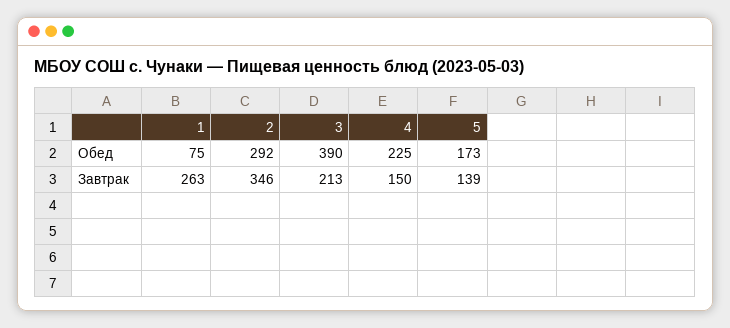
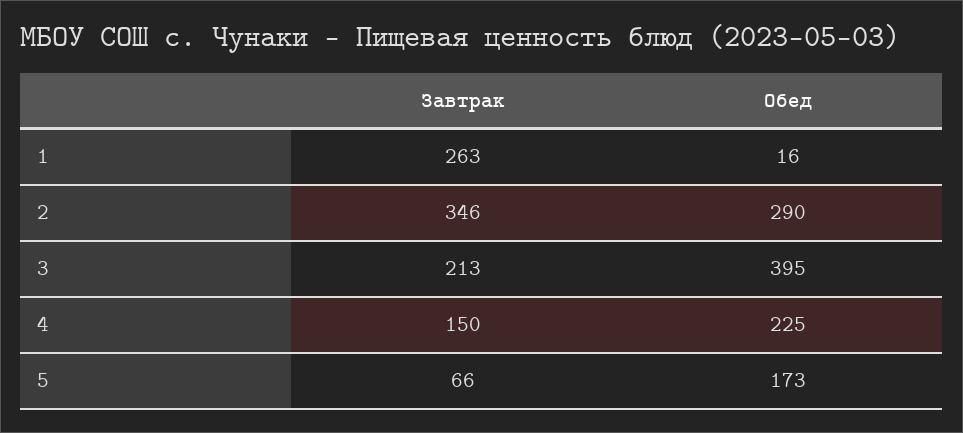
1, Обед: 75 -> 16
2, Обед: 292 -> 290
3, Обед: 390 -> 395
5, Завтрак: 139 -> 66

